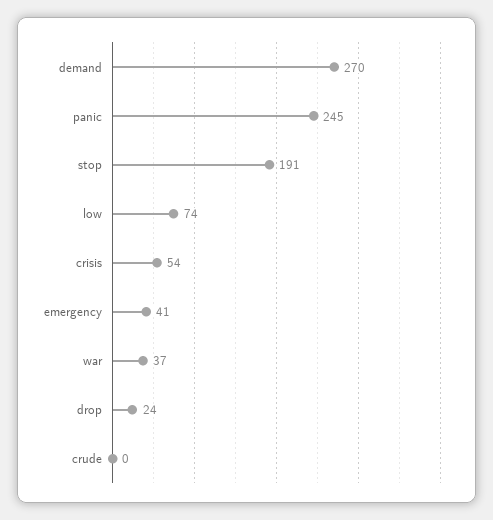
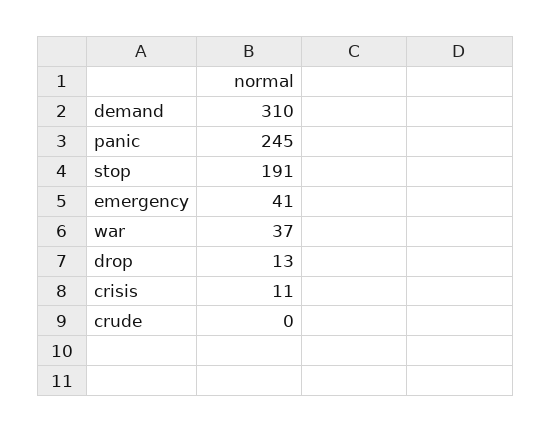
demand: 270 -> 310
low: 74 -> none
crisis: 54 -> 11
drop: 24 -> 13

